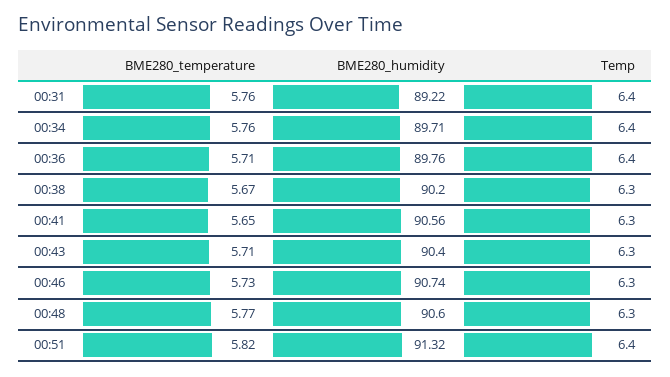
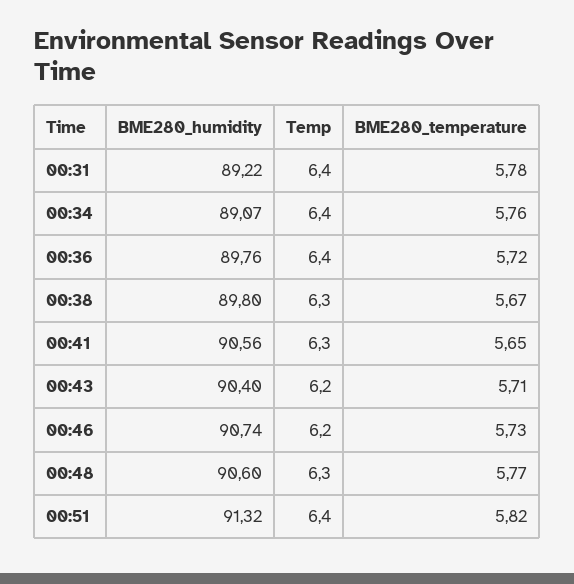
BME280_temperature, 00:31: 5.76 -> 5.78
BME280_humidity, 00:34: 89.71 -> 89.07
BME280_temperature, 00:36: 5.71 -> 5.72
BME280_humidity, 00:38: 90.2 -> 89.8
Temp, 00:43: 6.3 -> 6.2
Temp, 00:46: 6.3 -> 6.2

